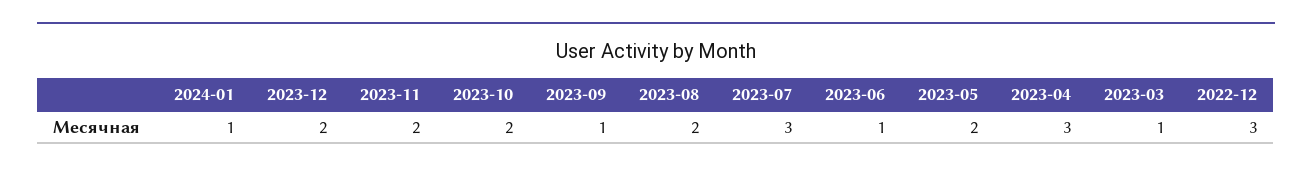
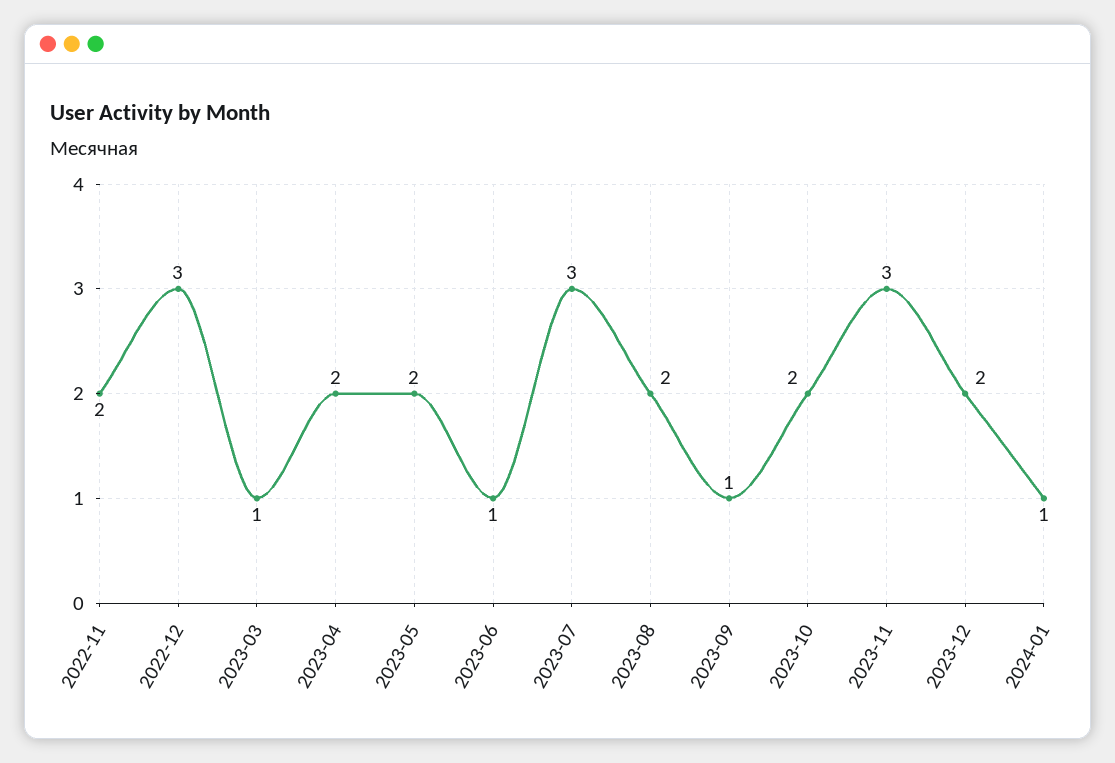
2023-11: 2 -> 3
2023-04: 3 -> 2
2022-11: none -> 2

